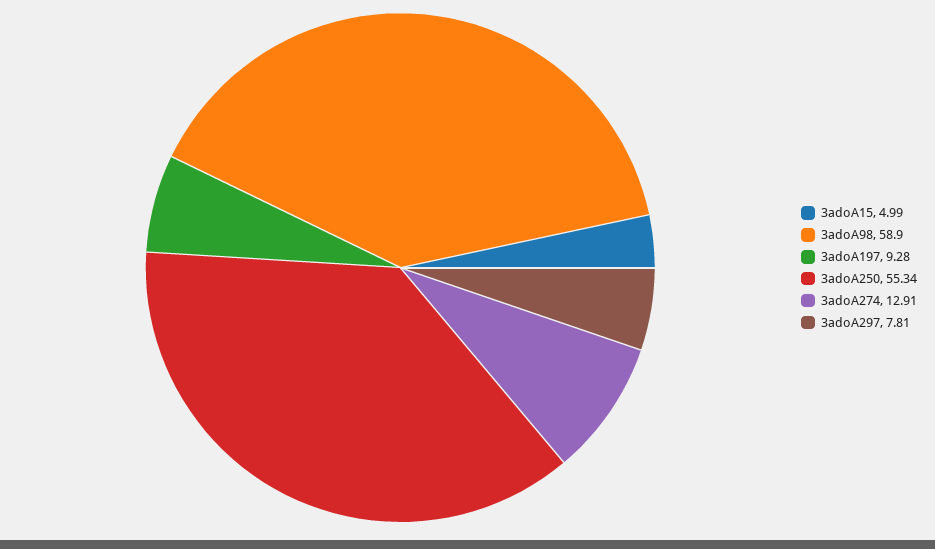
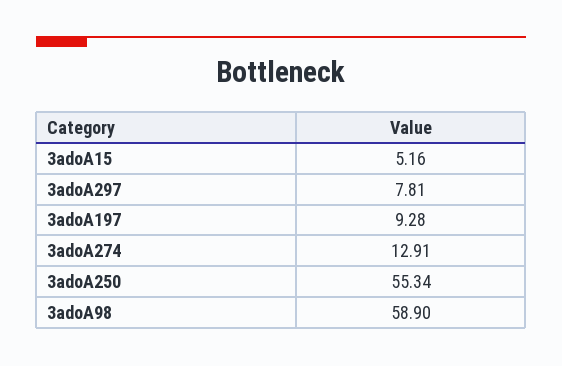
3adoA15: 4.99 -> 5.16

